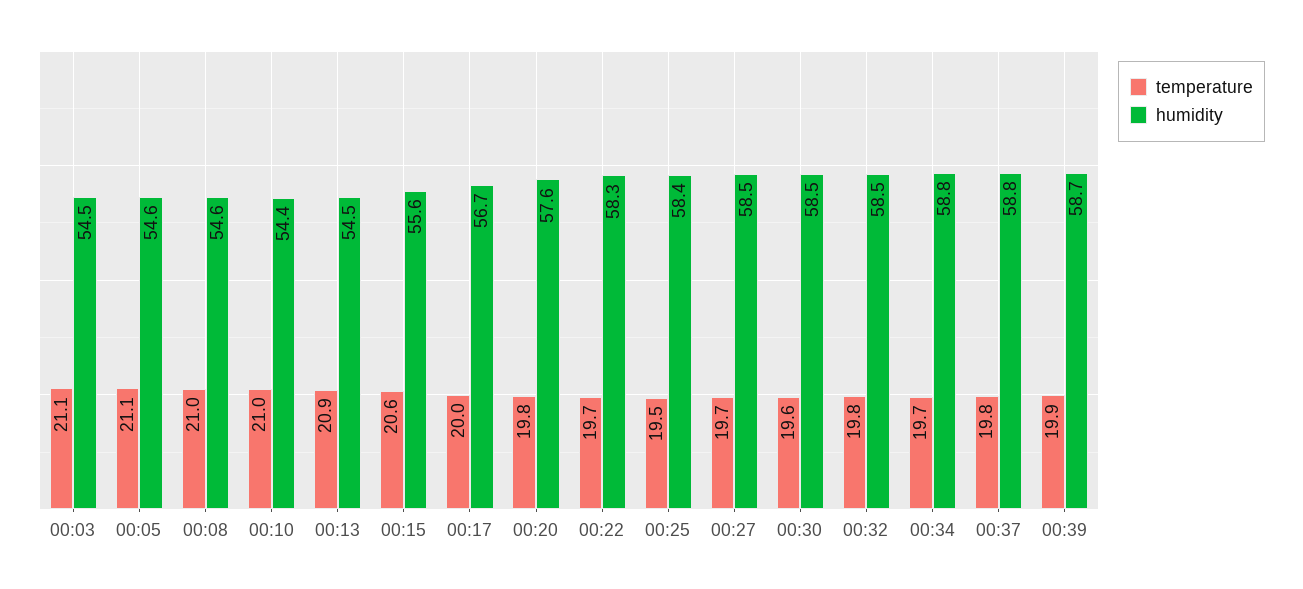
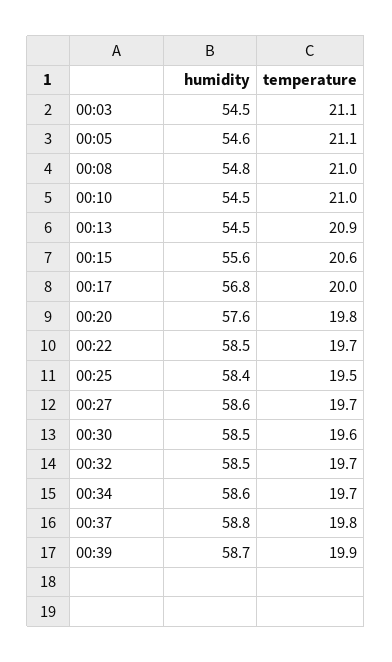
humidity, 00:08: 54.6 -> 54.8
humidity, 00:10: 54.4 -> 54.5
humidity, 00:17: 56.7 -> 56.8
humidity, 00:22: 58.3 -> 58.5
humidity, 00:27: 58.5 -> 58.6
temperature, 00:32: 19.8 -> 19.7
humidity, 00:34: 58.8 -> 58.6

